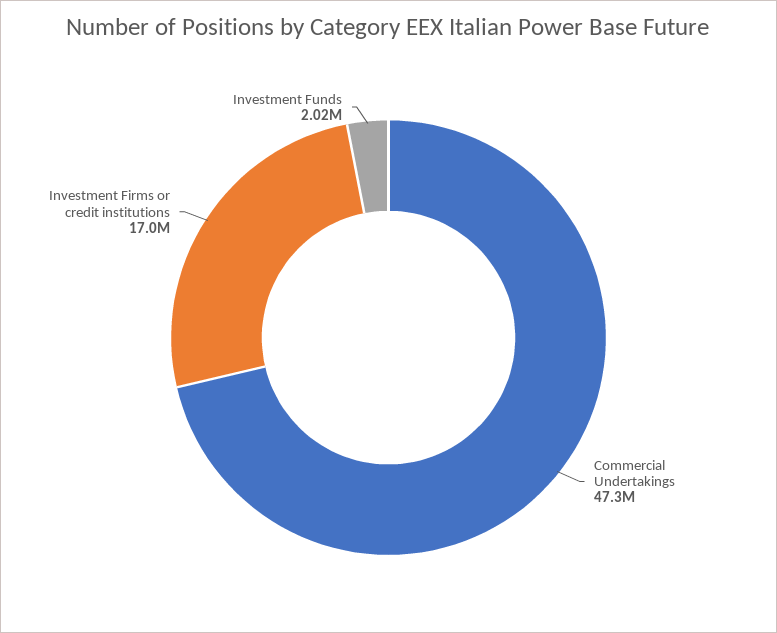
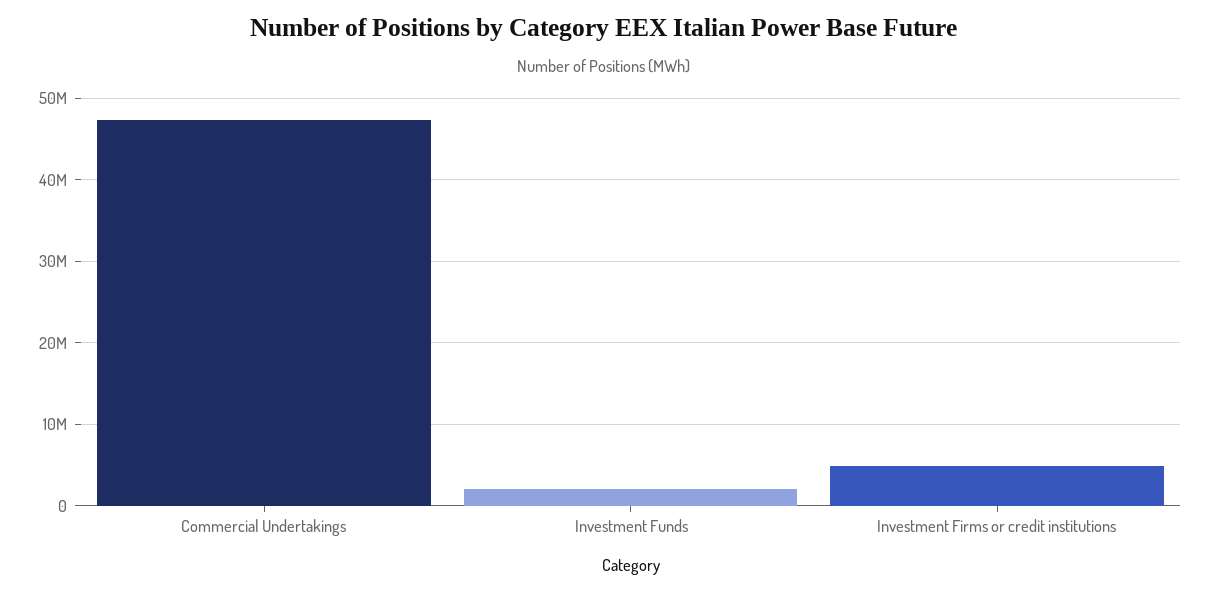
Investment Firms or credit institutions: 17000000 -> 5000000

